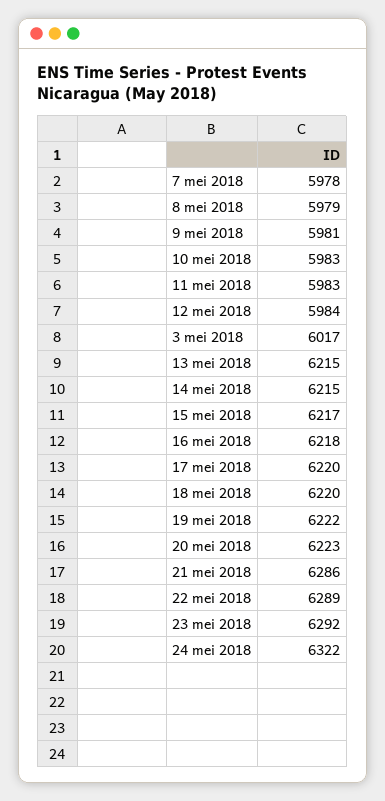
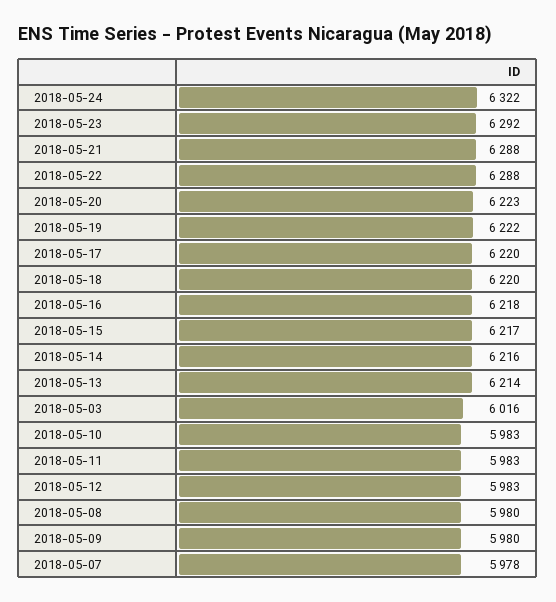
8 mei 2018: 5979 -> 5980
9 mei 2018: 5981 -> 5980
12 mei 2018: 5984 -> 5983
3 mei 2018: 6017 -> 6016
13 mei 2018: 6215 -> 6214
14 mei 2018: 6215 -> 6216
21 mei 2018: 6286 -> 6288
22 mei 2018: 6289 -> 6288

